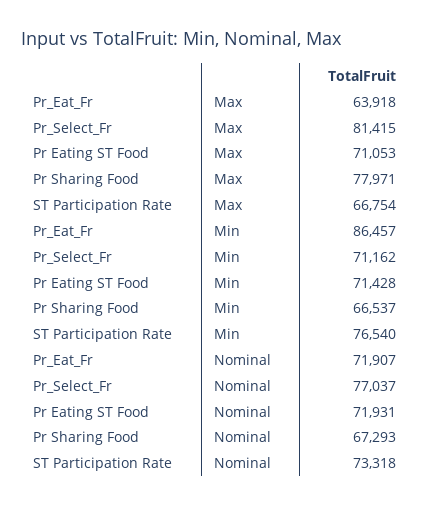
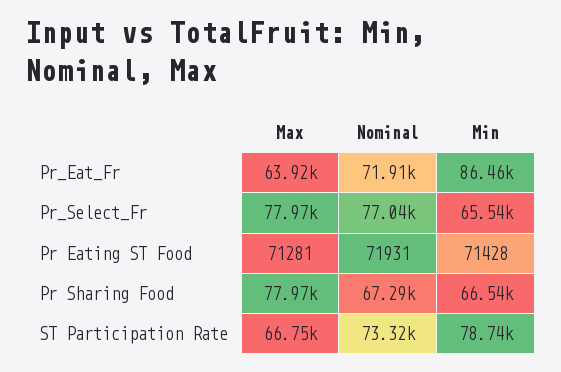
Pr_Select_Fr, Max: 81415 -> 77970
Pr Eating ST Food, Max: 71053 -> 71281
Pr_Select_Fr, Min: 71162 -> 65540
ST Participation Rate, Min: 76540 -> 78740

